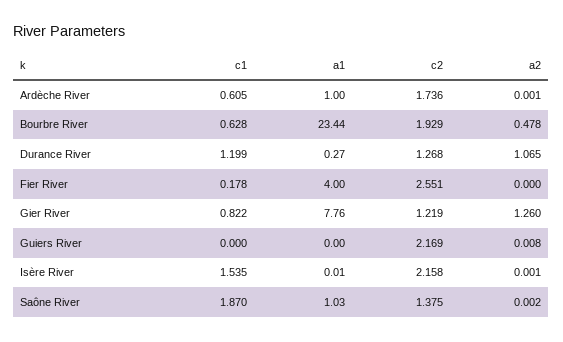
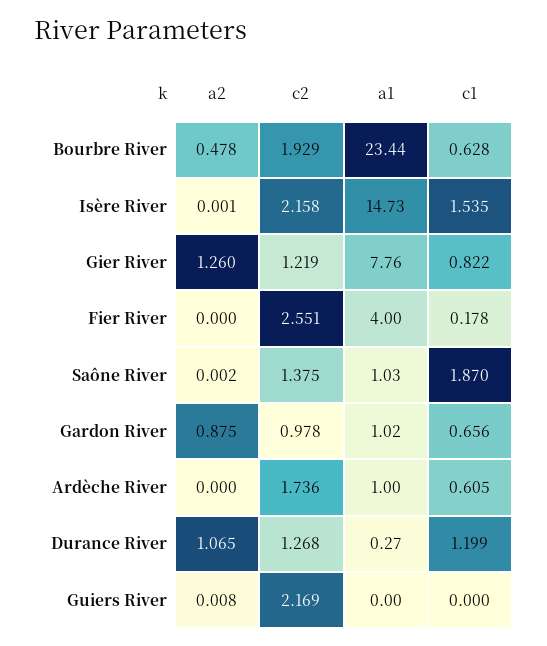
a2, Ardèche River: 0.001 -> 0
a1, Isère River: 0.01 -> 14.73
a2, Gardon River: none -> 0.875
c2, Gardon River: none -> 0.978
a1, Gardon River: none -> 1.02
c1, Gardon River: none -> 0.656

